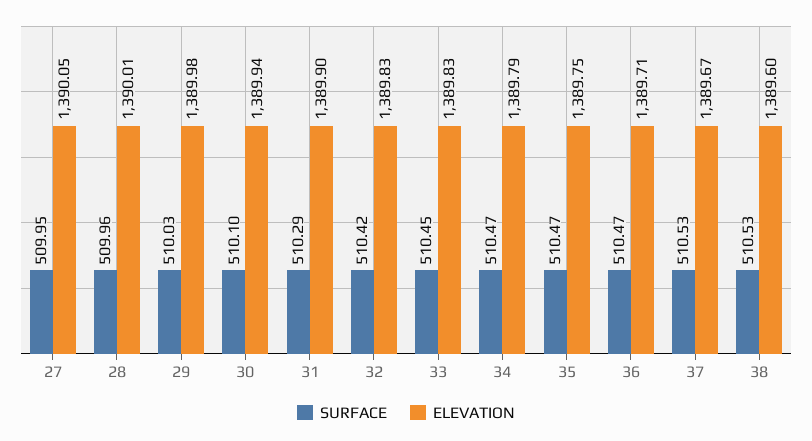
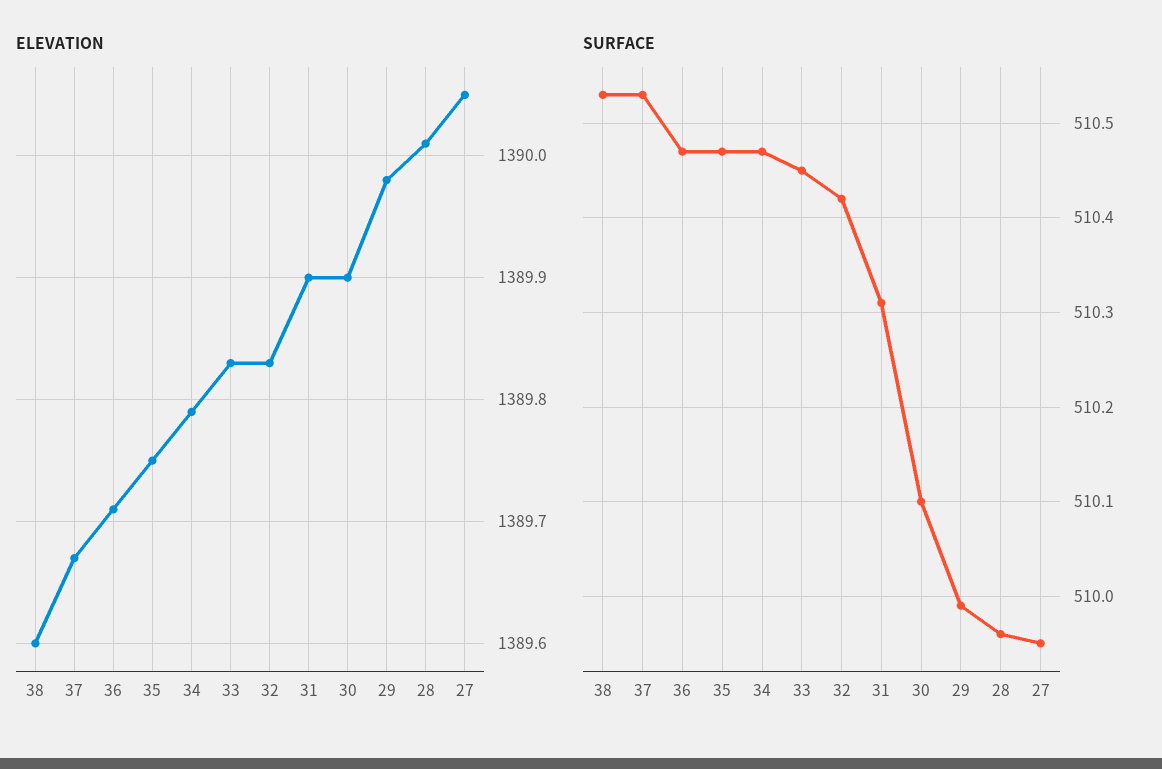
SURFACE, 29: 510.03 -> 509.99
ELEVATION, 30: 1389.94 -> 1389.9
SURFACE, 31: 510.29 -> 510.31

